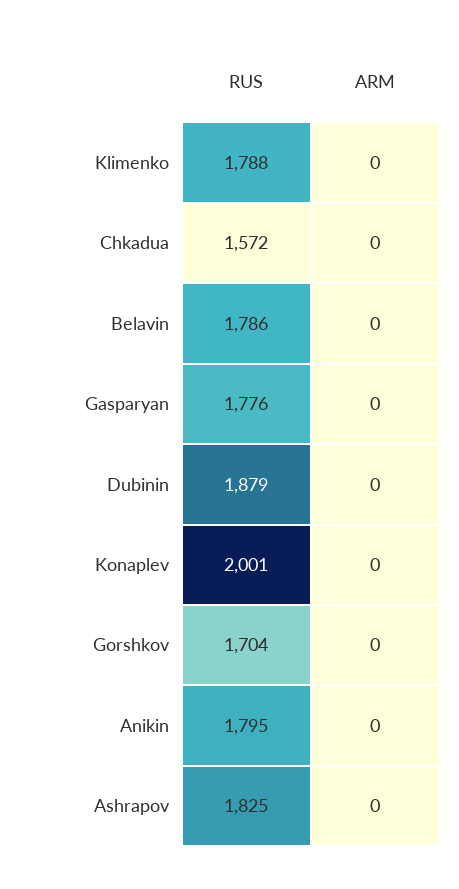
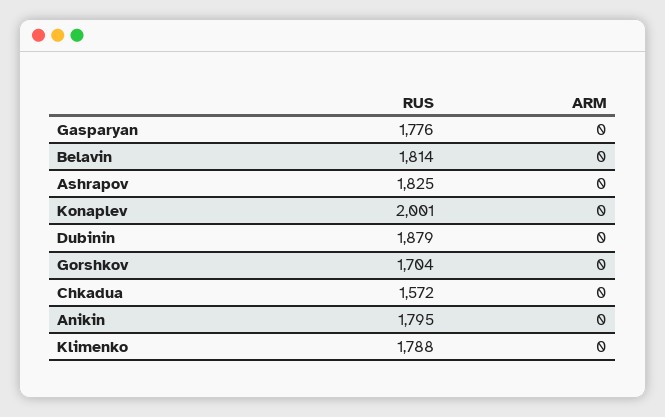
RUS, Belavin: 1786 -> 1814

